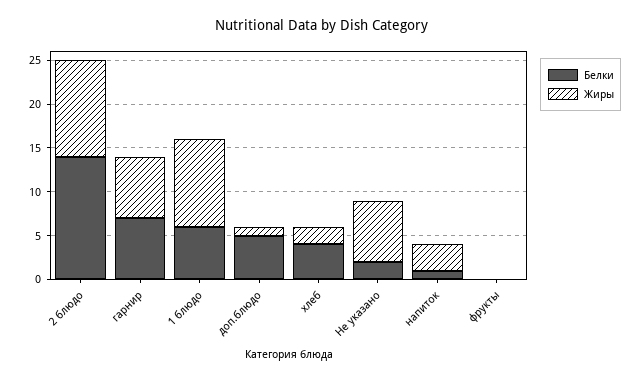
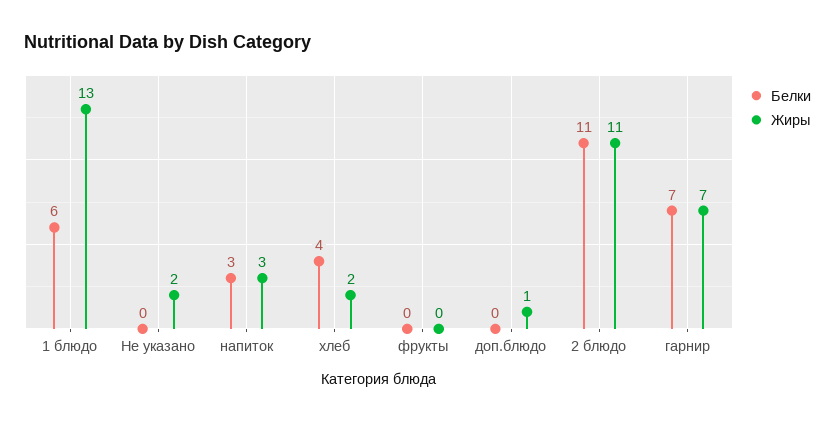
Белки, 2 блюдо: 14 -> 11
Жиры, 1 блюдо: 10 -> 13
Белки, доп.блюдо: 5 -> 0
Белки, Не указано: 2 -> 0
Жиры, Не указано: 7 -> 2
Белки, напиток: 1 -> 3

